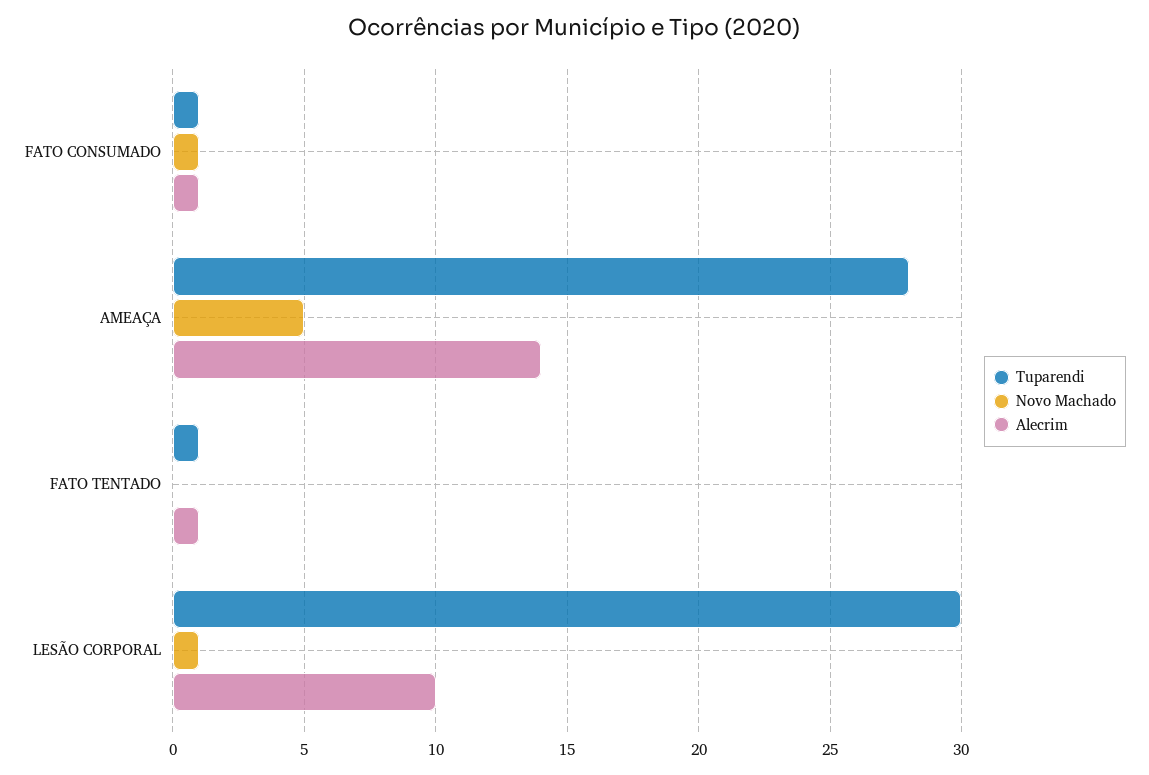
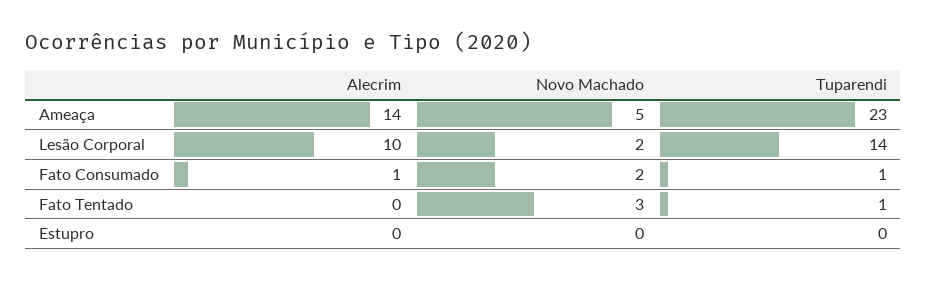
Novo Machado, FATO CONSUMADO: 1 -> 2
Tuparendi, AMEAÇA: 28 -> 23
Novo Machado, FATO TENTADO: 0 -> 3
Alecrim, FATO TENTADO: 1 -> 0
Tuparendi, LESÃO CORPORAL: 30 -> 14
Novo Machado, LESÃO CORPORAL: 1 -> 2
Alecrim, Estupro: none -> 0
Novo Machado, Estupro: none -> 0
Tuparendi, Estupro: none -> 0

